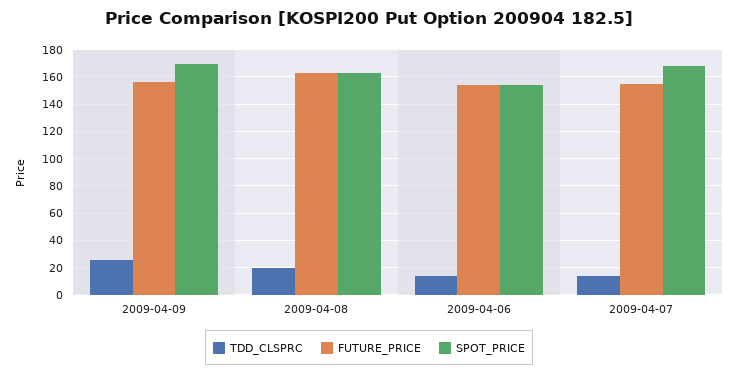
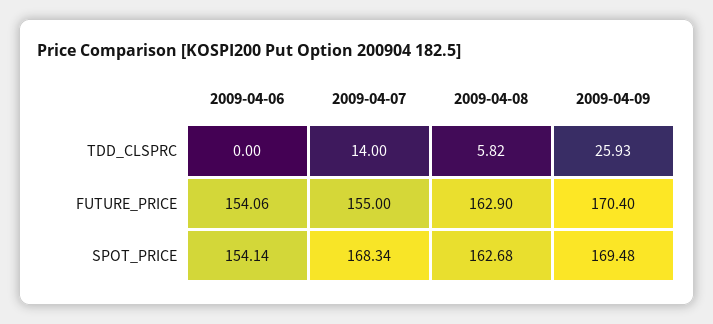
FUTURE_PRICE, 2009-04-09: 155 -> 170.4
TDD_CLSPRC, 2009-04-08: 20 -> 5.82
TDD_CLSPRC, 2009-04-06: 15 -> 0

